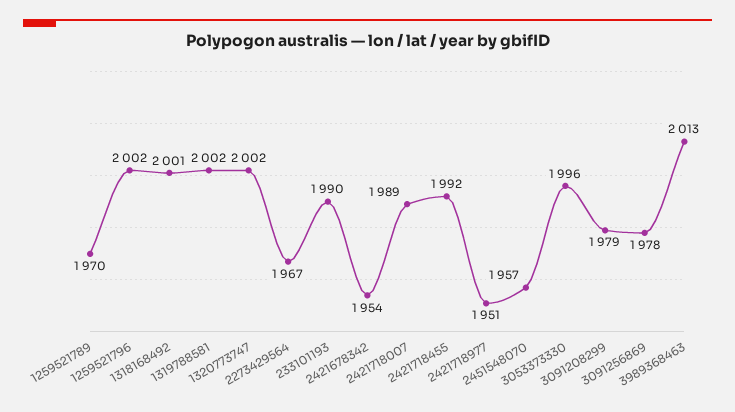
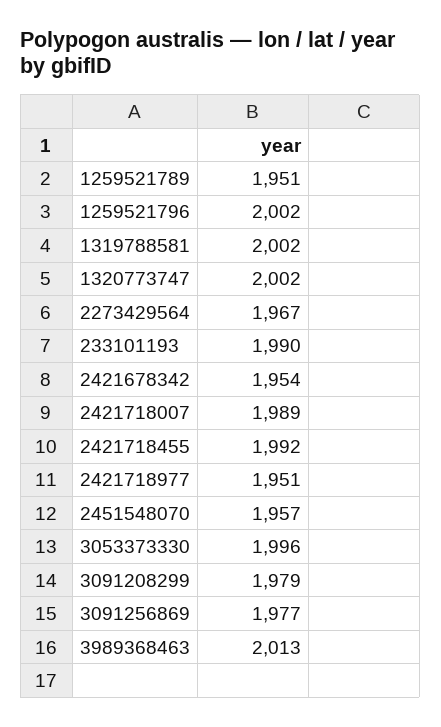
1259521789: 1970 -> 1951
1318168492: 2001 -> none
3091256869: 1978 -> 1977

